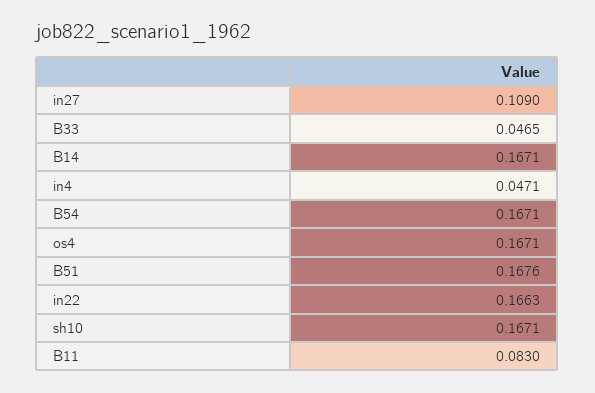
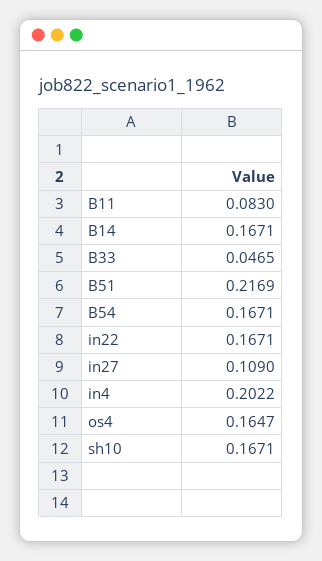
in4: 0.0471 -> 0.2022
os4: 0.1671 -> 0.1647
B51: 0.1676 -> 0.2169
in22: 0.1663 -> 0.1671

